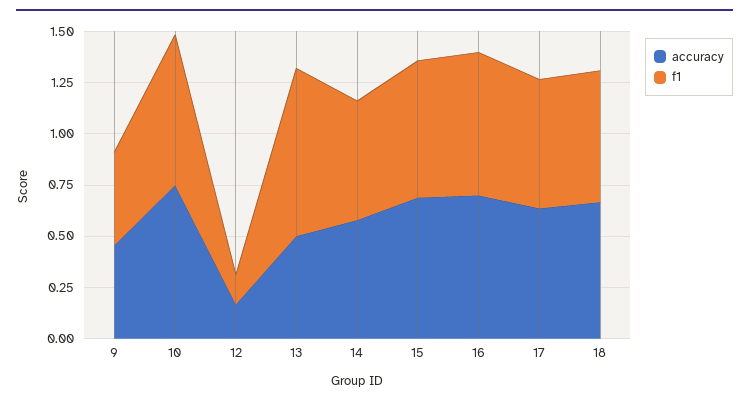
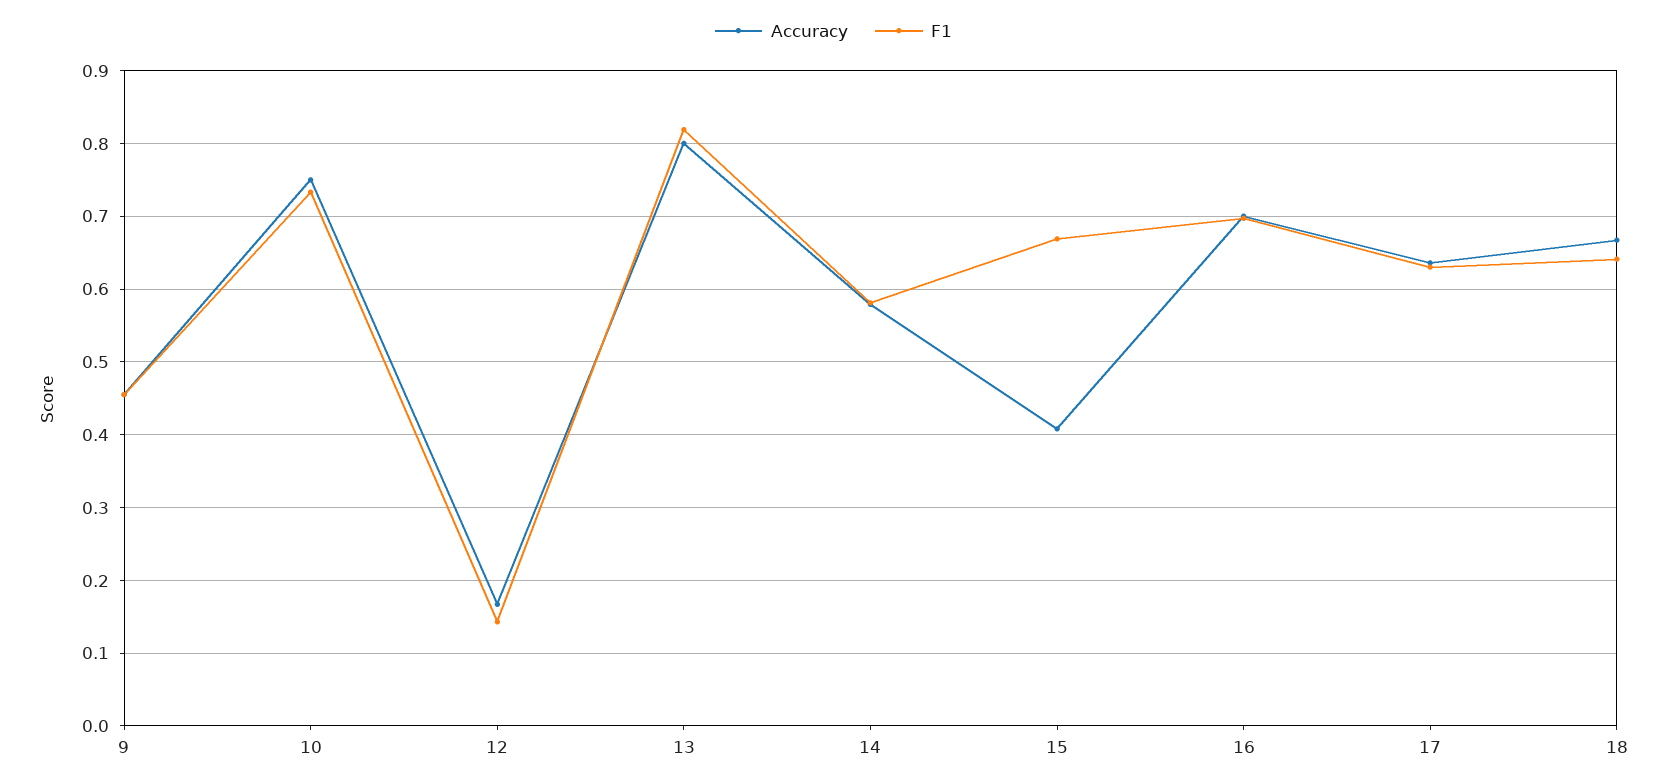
accuracy, 13: 0.5 -> 0.8
accuracy, 15: 0.7 -> 0.41

